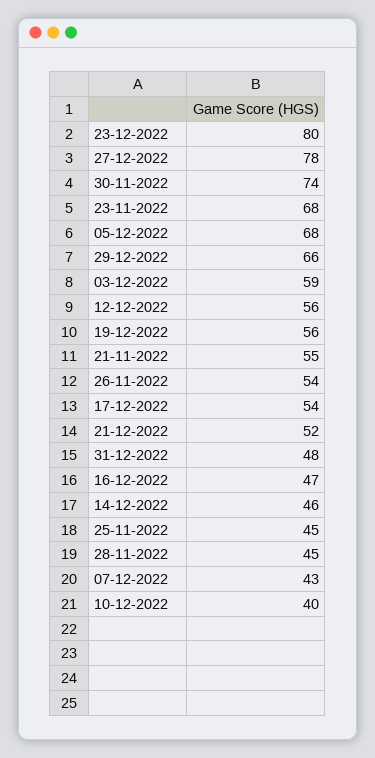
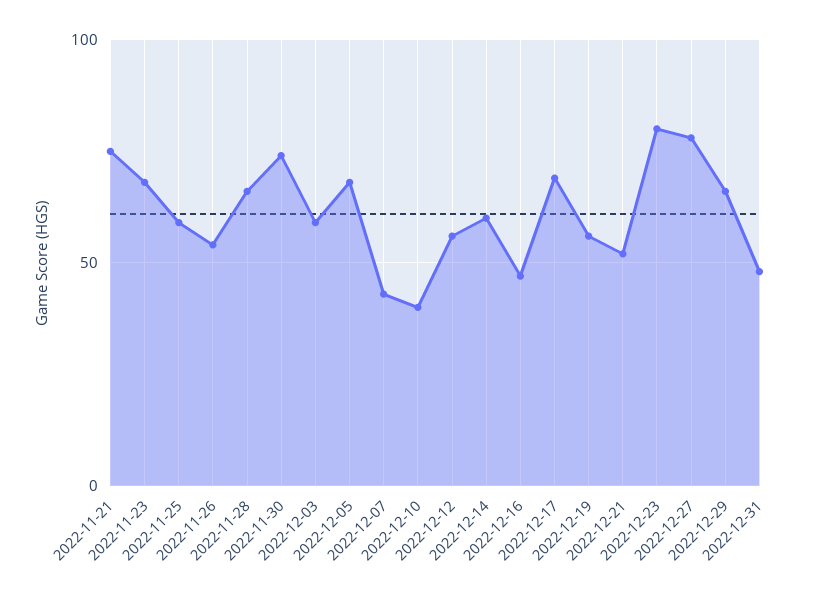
21-11-2022: 55 -> 75
17-12-2022: 54 -> 70
14-12-2022: 46 -> 60
25-11-2022: 45 -> 60
28-11-2022: 45 -> 65

